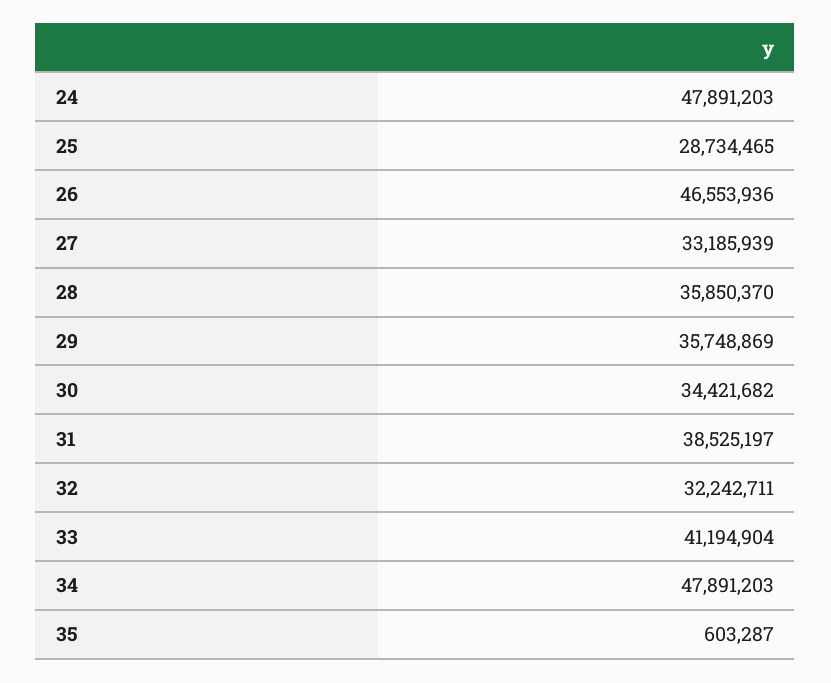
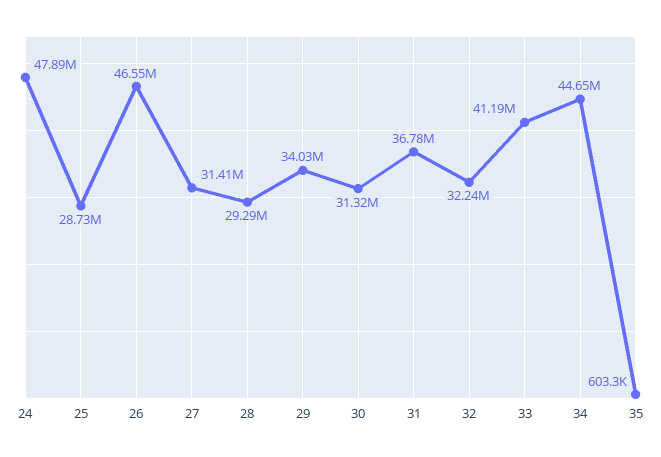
27: 33185939 -> 31410000
28: 35850370 -> 29290000
29: 35748869 -> 34030000
30: 34421682 -> 31320000
31: 38525197 -> 36780000
34: 47891203 -> 44650000

